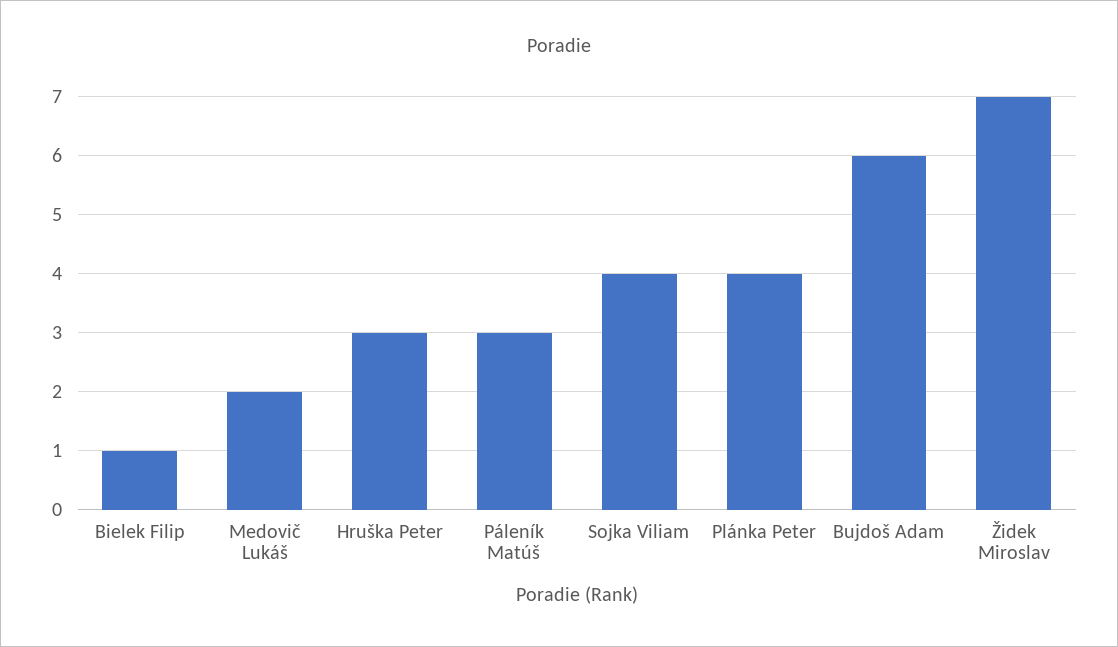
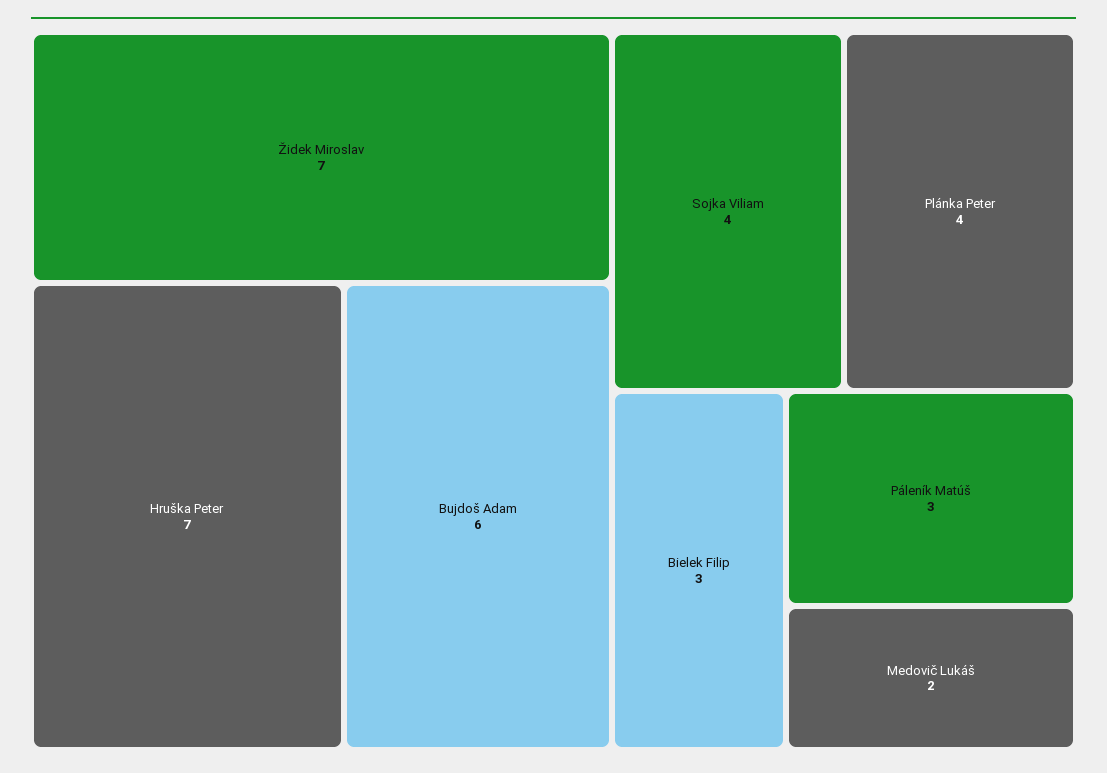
Bielek Filip: 1 -> 3
Hruška Peter: 3 -> 7

